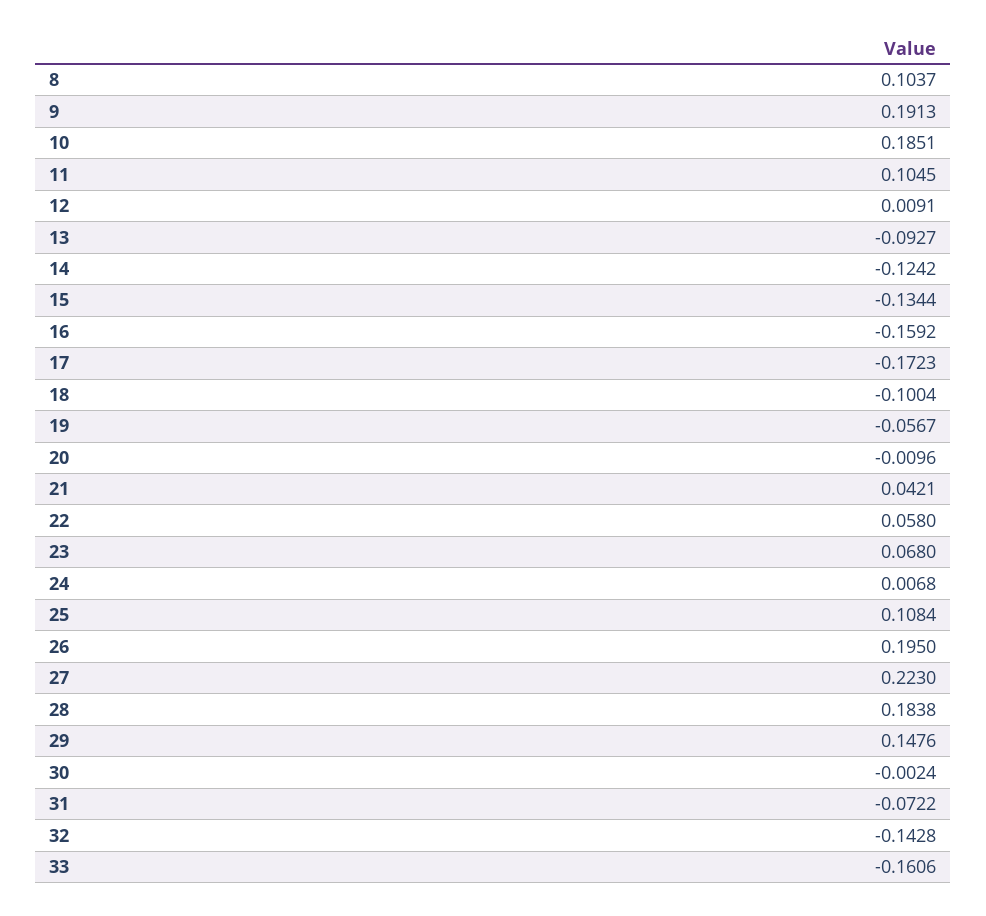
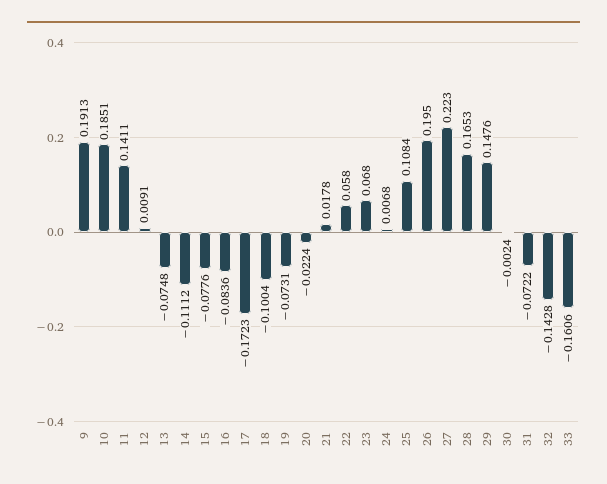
8: 0.1037 -> none
11: 0.1045 -> 0.1411
13: -0.0927 -> -0.0748
14: -0.1242 -> -0.1112
15: -0.1344 -> -0.0776
16: -0.1592 -> -0.0836
19: -0.0567 -> -0.0731
20: -0.0096 -> -0.0224
21: 0.0421 -> 0.0178
28: 0.1838 -> 0.1653

